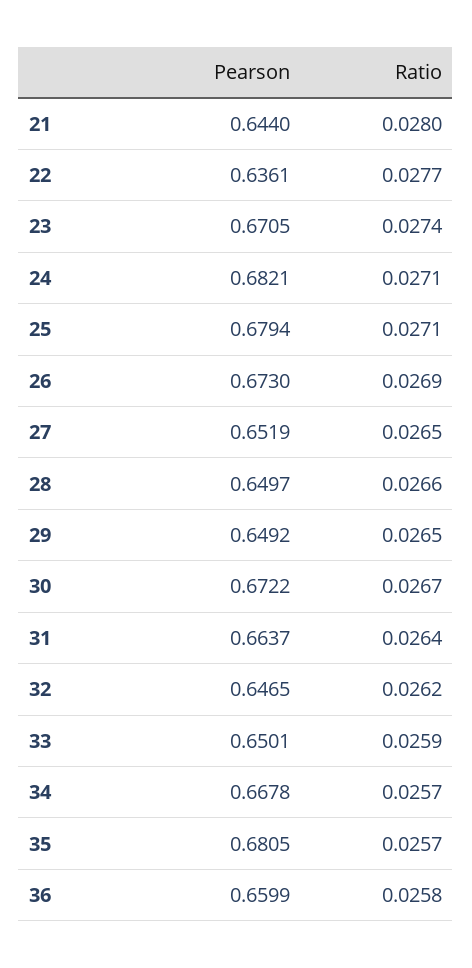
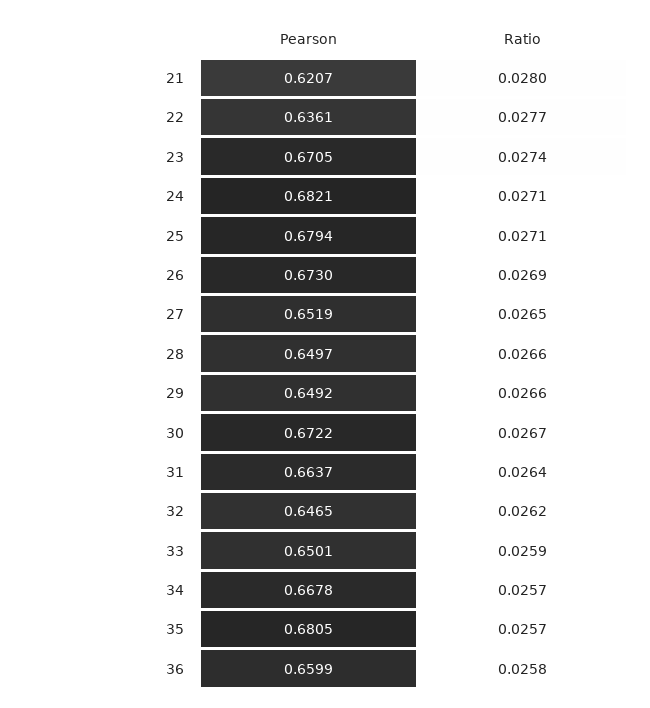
Pearson, 21: 0.644 -> 0.6207
Ratio, 29: 0.0265 -> 0.0266

